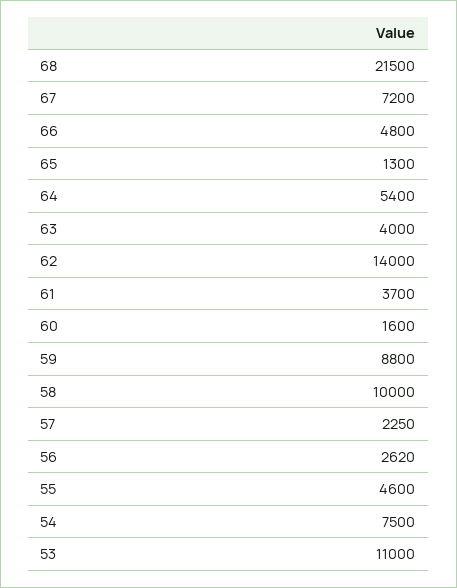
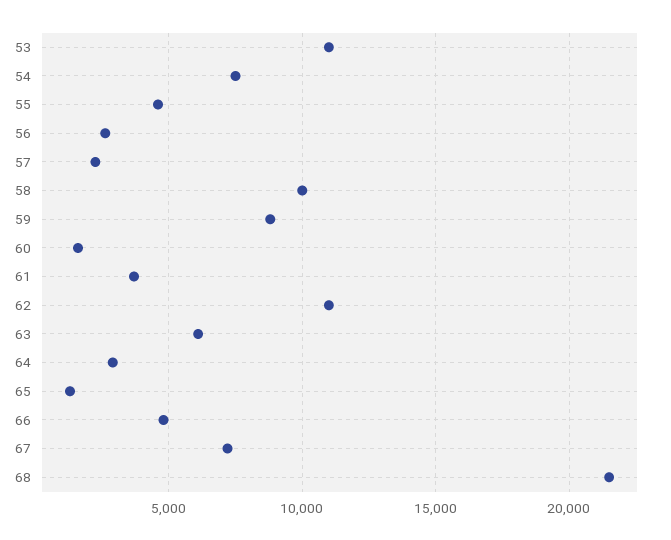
64: 5400 -> 3000
63: 4000 -> 6000
62: 14000 -> 11000

